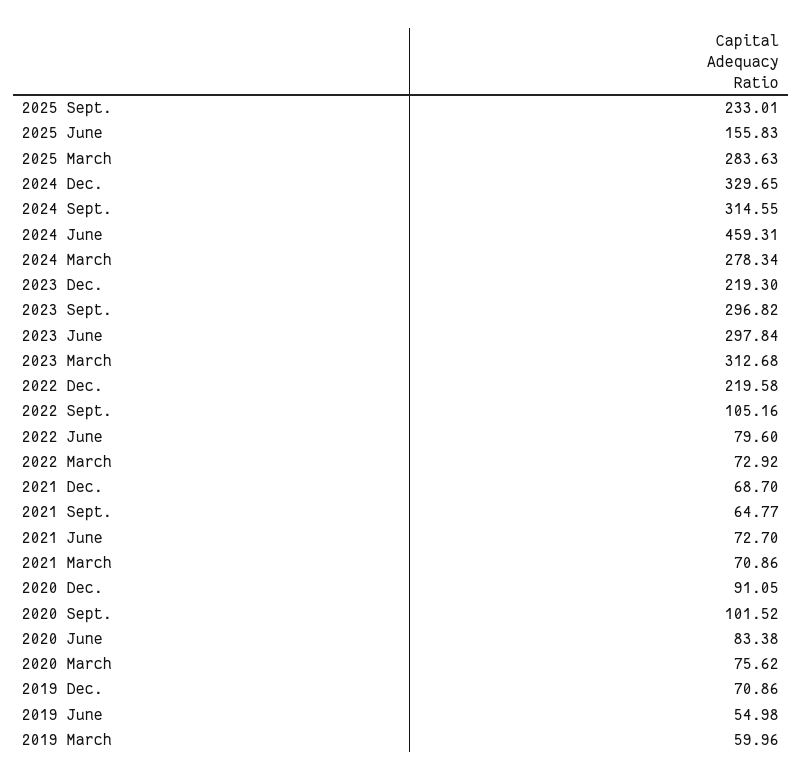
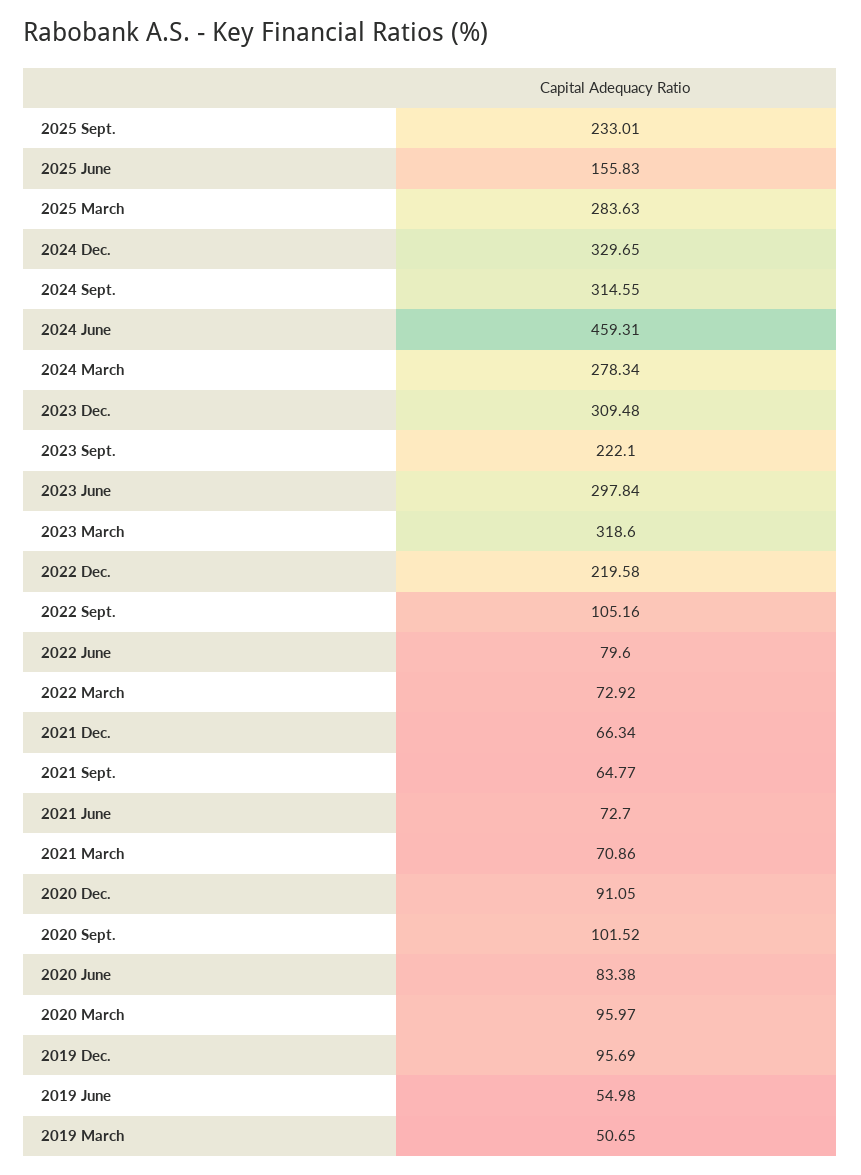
2023 Dec.: 219.3 -> 309.48
2023 Sept.: 296.82 -> 222.1
2023 March: 312.68 -> 318.6
2021 Dec.: 68.7 -> 66.34
2020 March: 75.62 -> 95.97
2019 Dec.: 70.86 -> 95.69
2019 March: 59.96 -> 50.65

